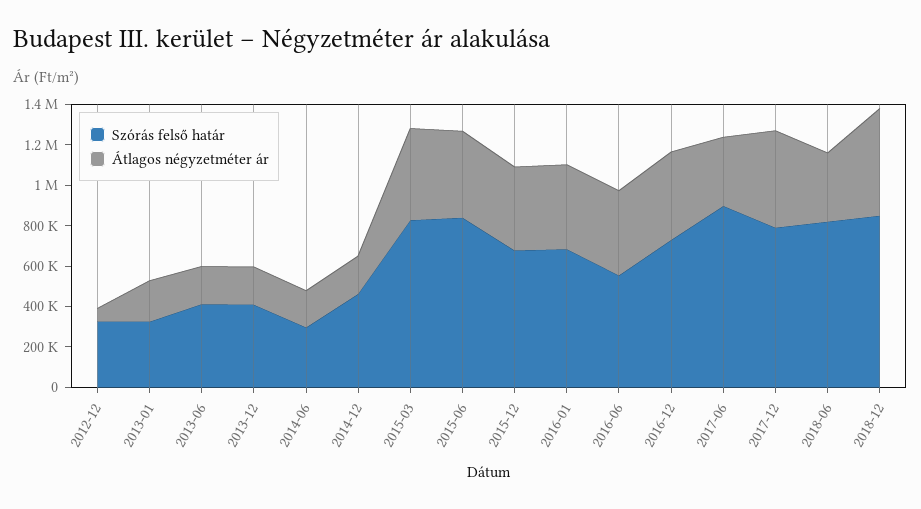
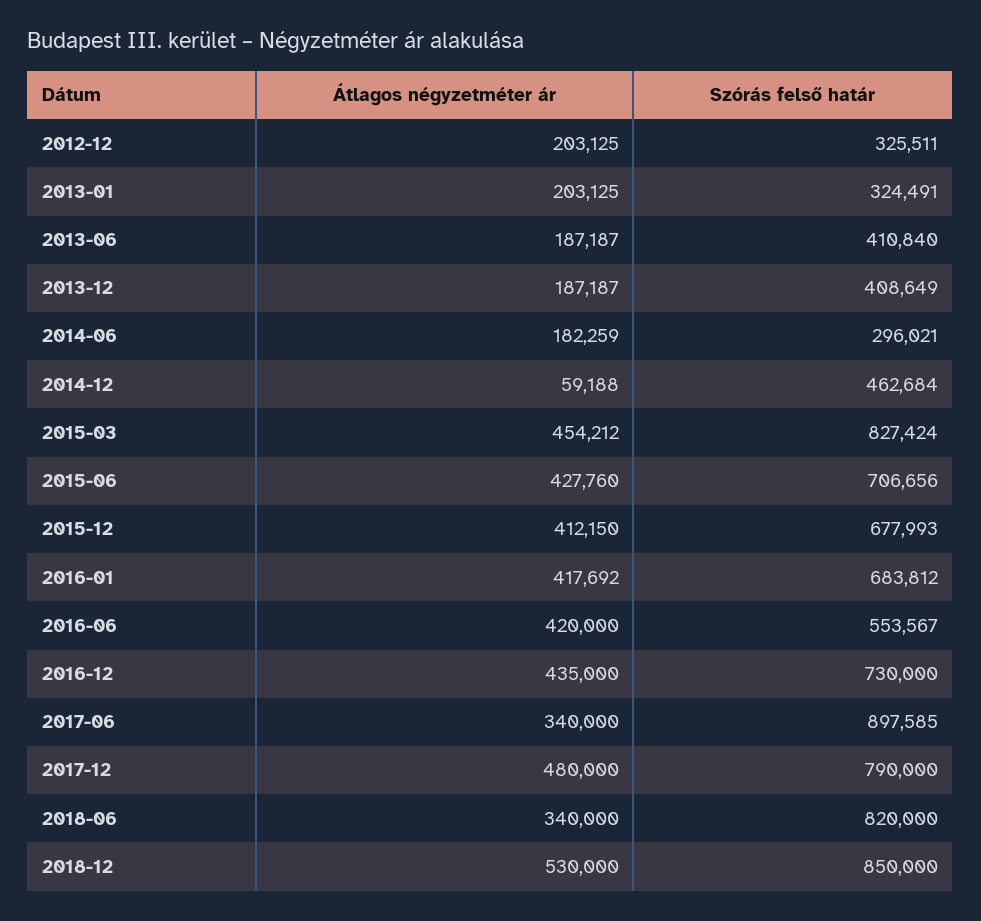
Átlagos négyzetméter ár, 2012-12: 50000 -> 203125
Átlagos négyzetméter ár, 2014-12: 200000 -> 59188
Szórás felső határ, 2015-06: 850000 -> 706656

